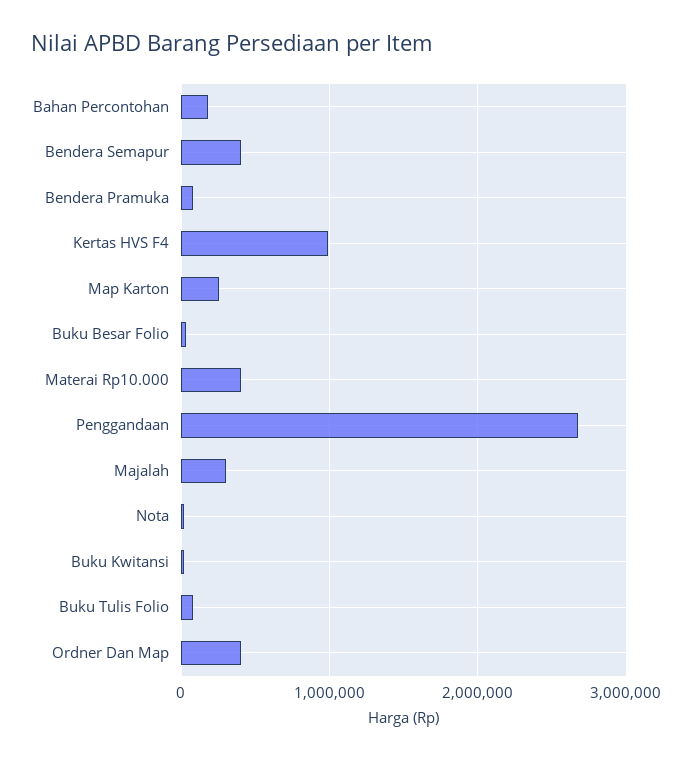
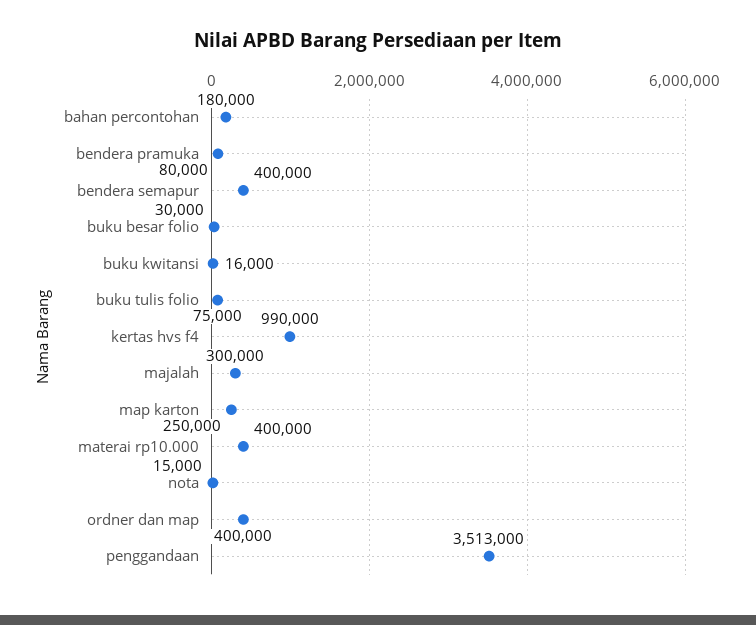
Penggandaan: 2700000 -> 3513000

